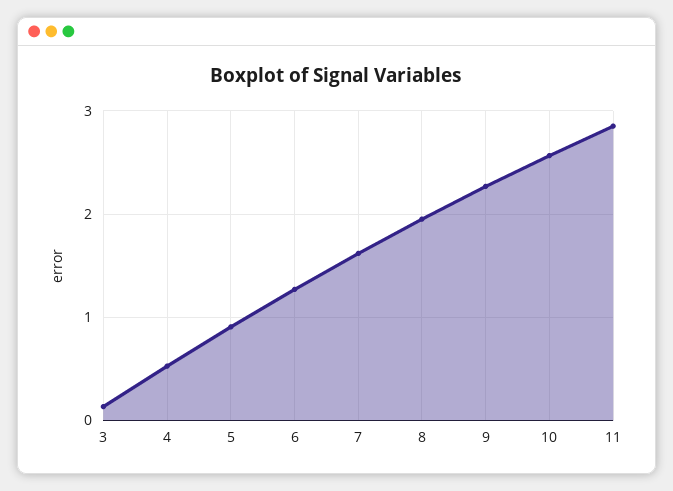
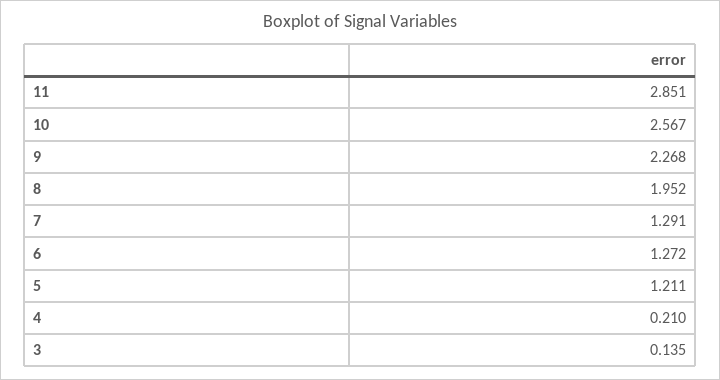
4: 0.5 -> 0.21
5: 0.9 -> 1.211
7: 1.6 -> 1.291

